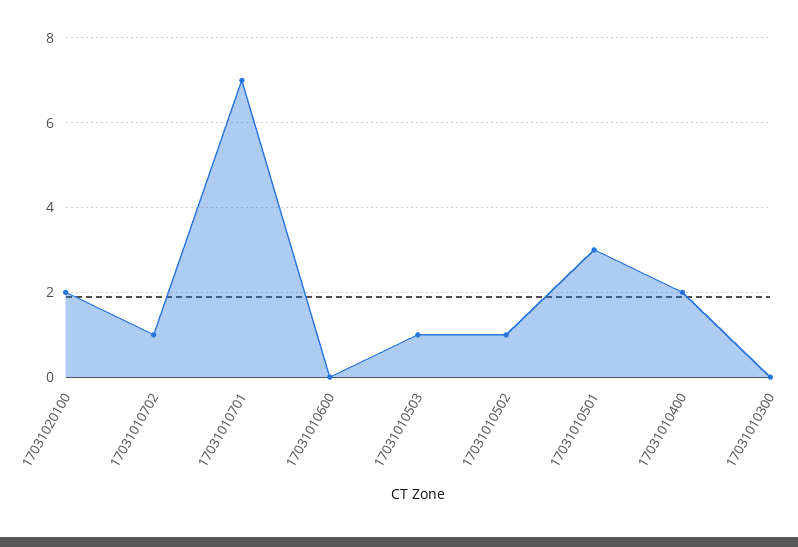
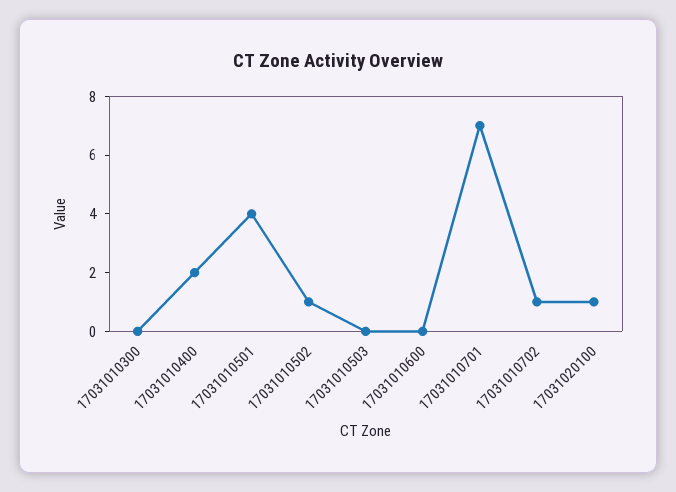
17031020100: 2 -> 1
17031010503: 1 -> 0
17031010501: 3 -> 4

